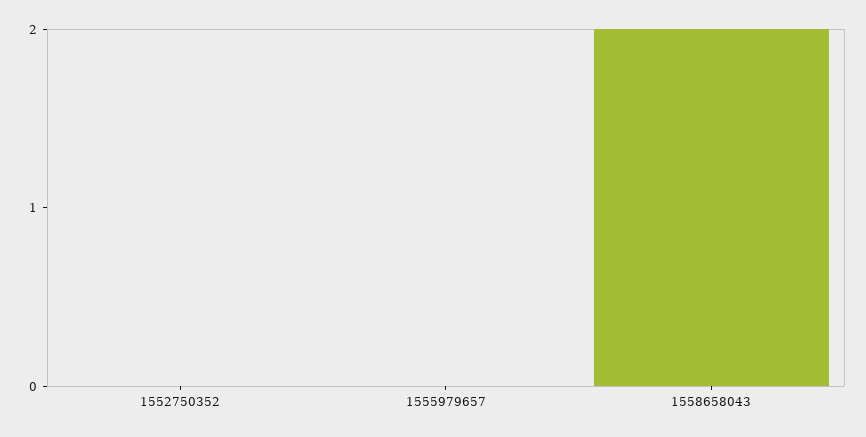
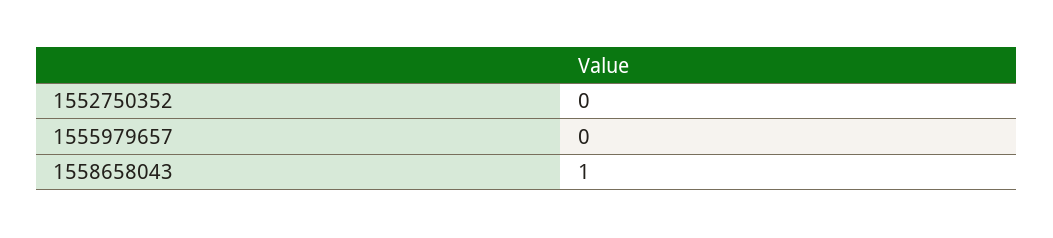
1558658043: 2 -> 1

